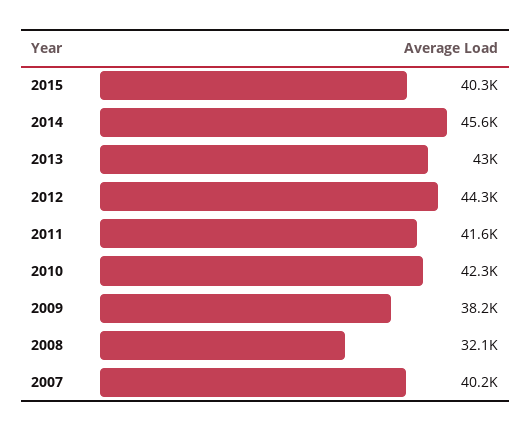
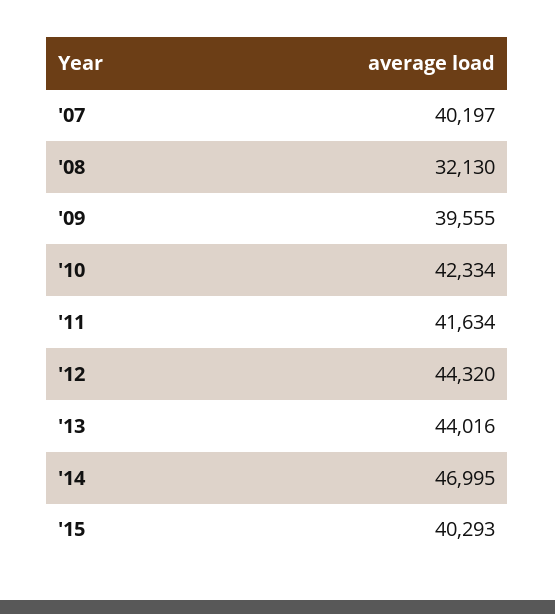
2014: 45600 -> 46995
2013: 43000 -> 44016
2009: 38200 -> 39555

